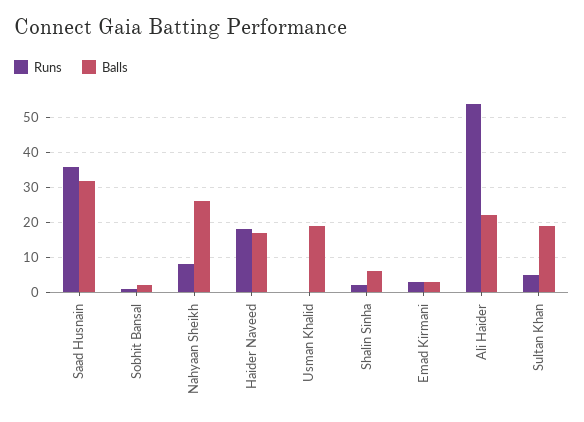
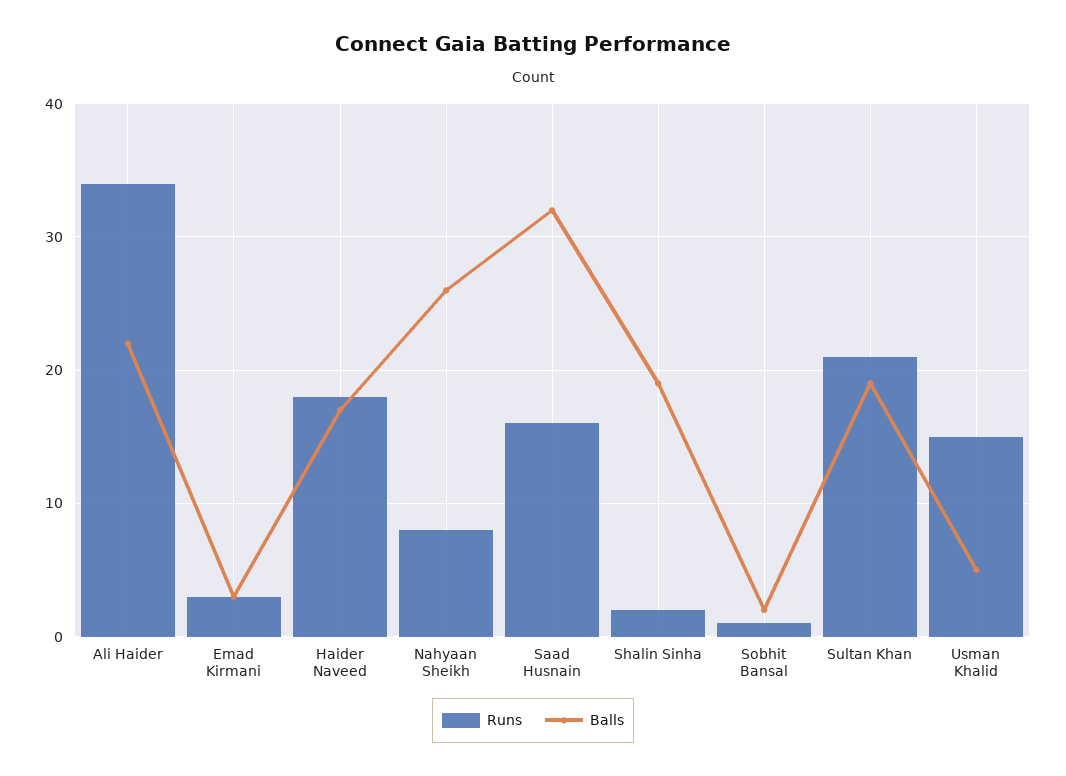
Runs, Saad Husnain: 35 -> 16
Runs, Usman Khalid: 0 -> 15
Balls, Usman Khalid: 20 -> 5
Balls, Shalin Sinha: 5 -> 19
Runs, Ali Haider: 55 -> 34
Runs, Sultan Khan: 5 -> 21

